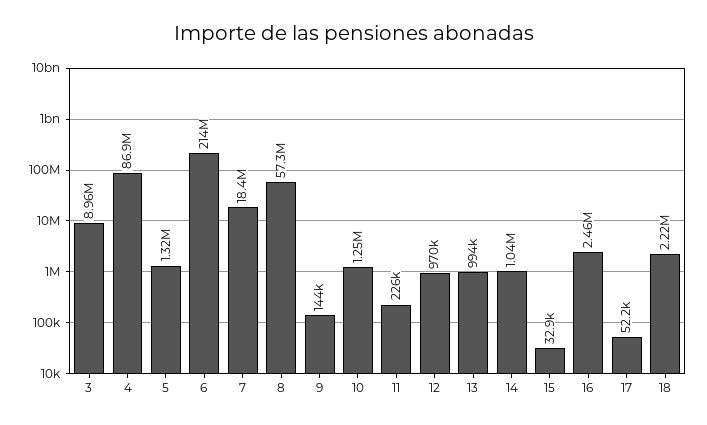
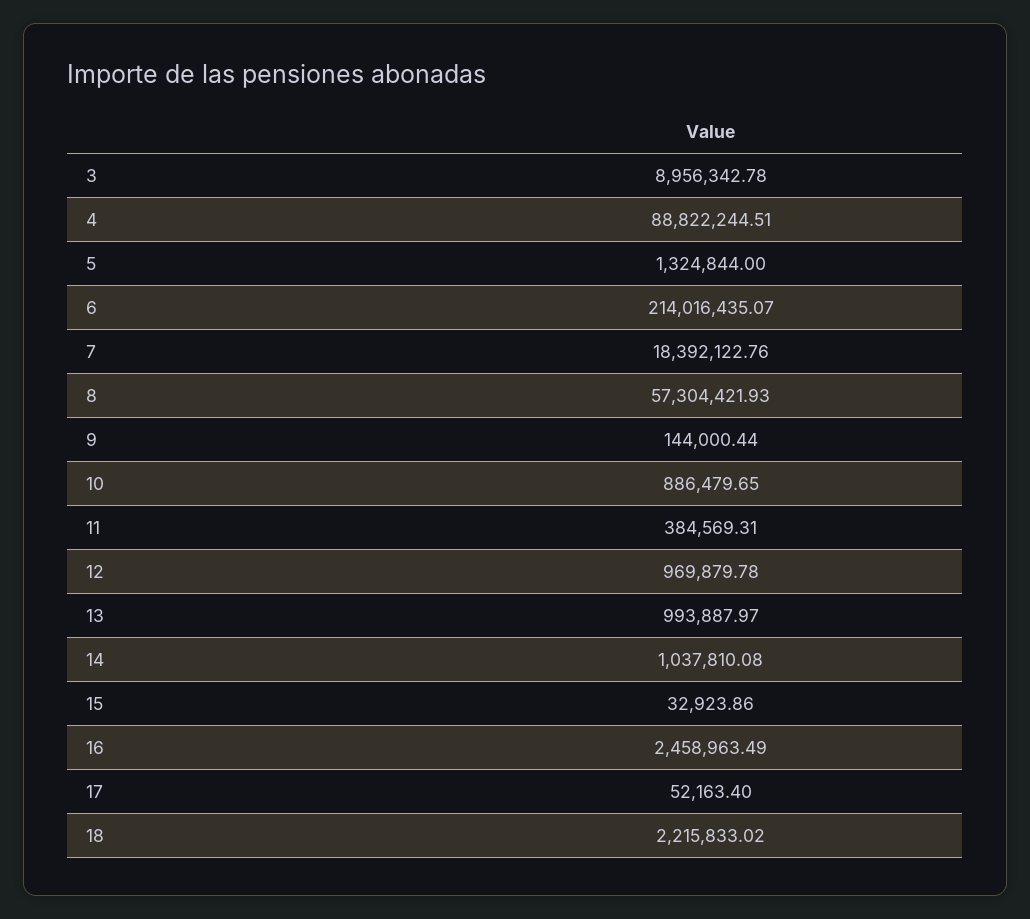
4: 86900000 -> 88822244.51
10: 1250000 -> 886479.65
11: 226000 -> 384569.31

